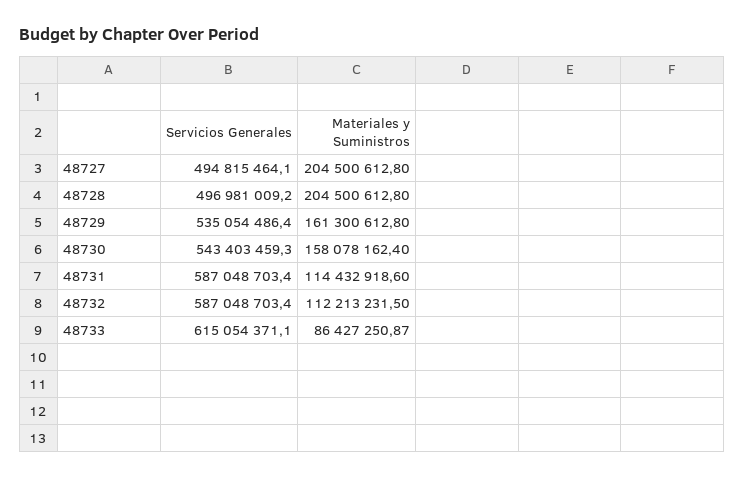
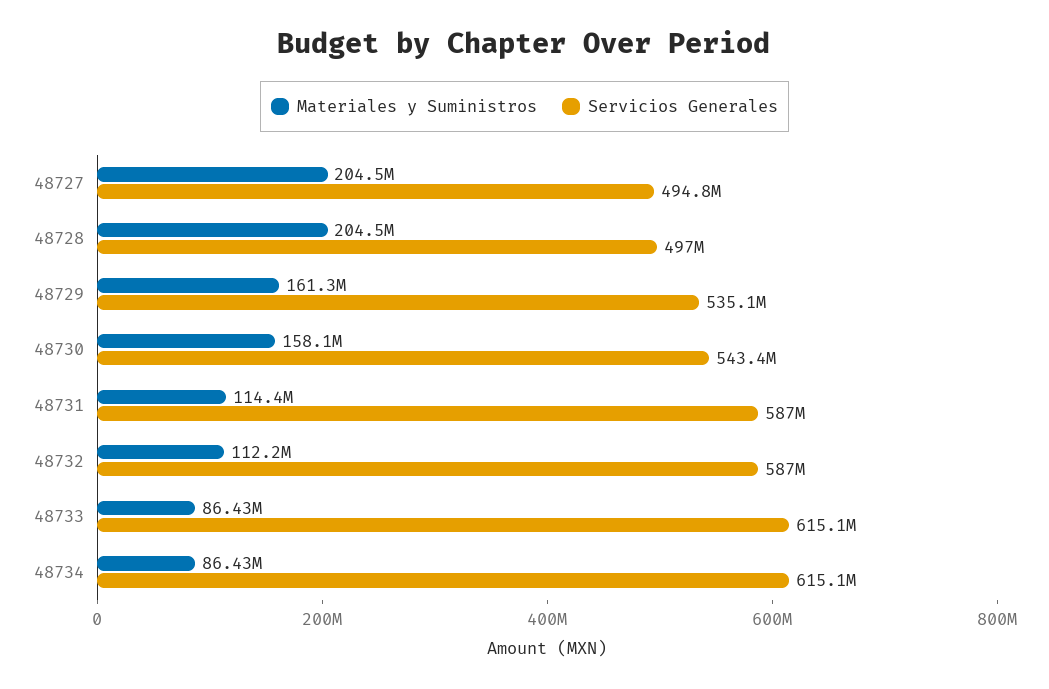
Materiales y Suministros, 48734: none -> 86430000
Servicios Generales, 48734: none -> 615100000

